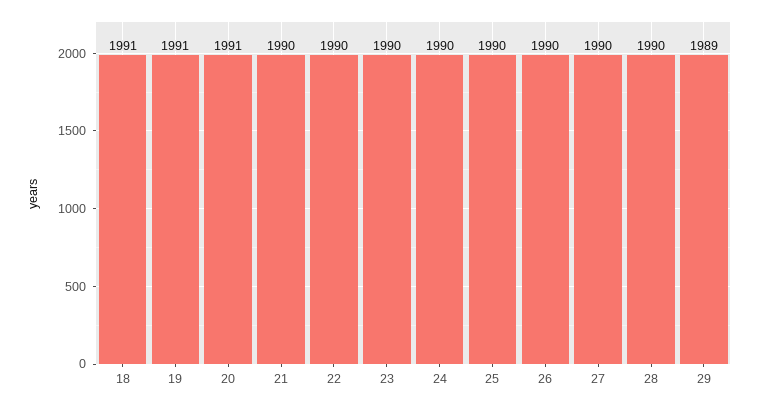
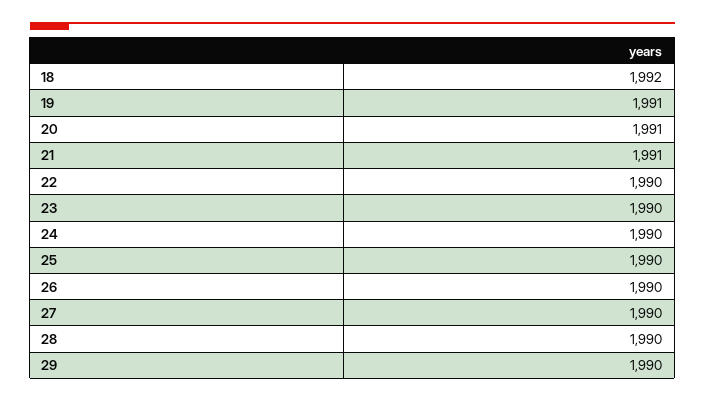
18: 1991 -> 1992
21: 1990 -> 1991
29: 1989 -> 1990

